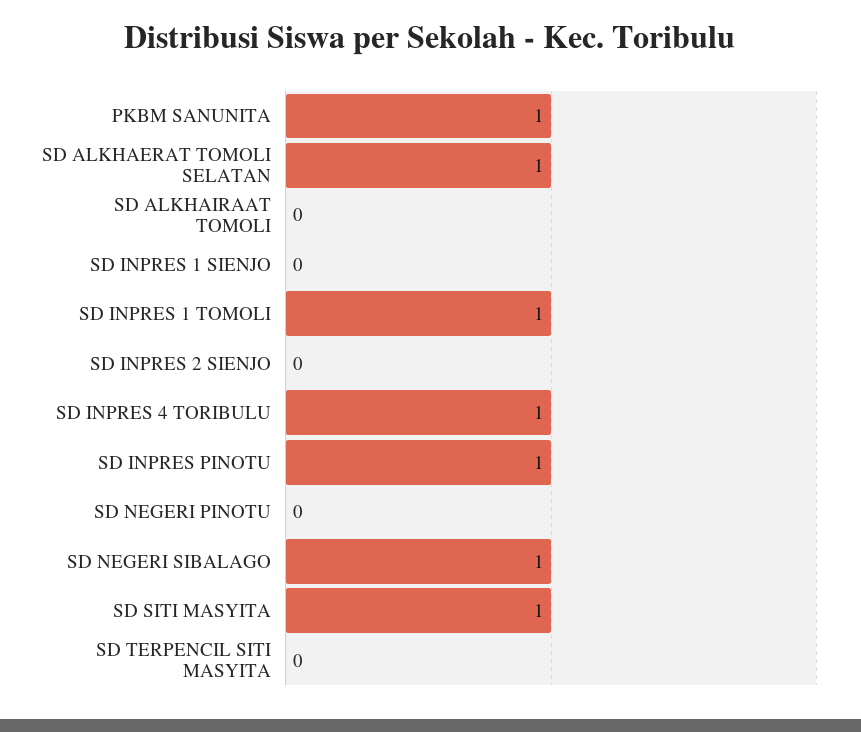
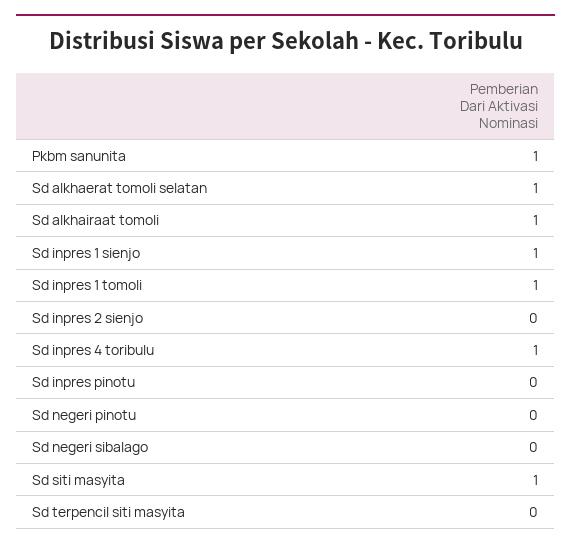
SD ALKHAIRAAT TOMOLI: 0 -> 1
SD INPRES 1 SIENJO: 0 -> 1
SD INPRES PINOTU: 1 -> 0
SD NEGERI SIBALAGO: 1 -> 0

